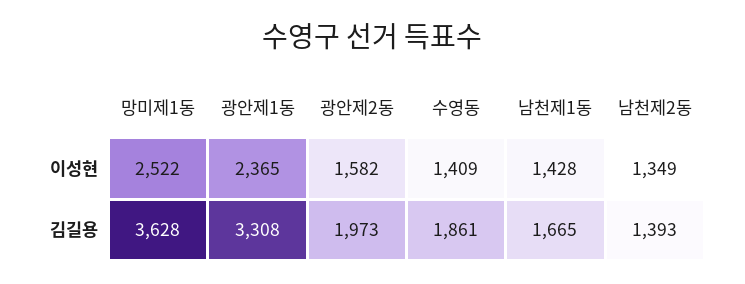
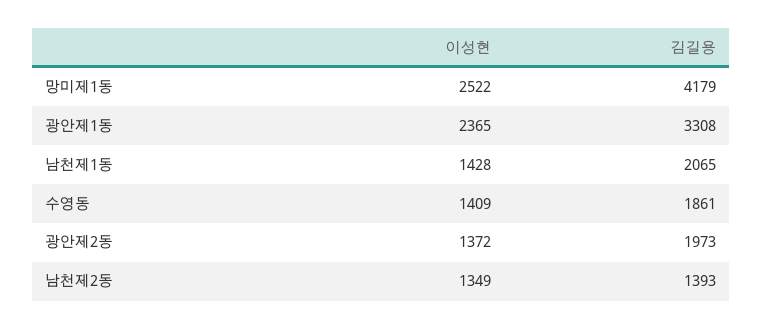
광안제2동, 이성현: 1582 -> 1372
망미제1동, 김길용: 3628 -> 4179
남천제1동, 김길용: 1665 -> 2065

